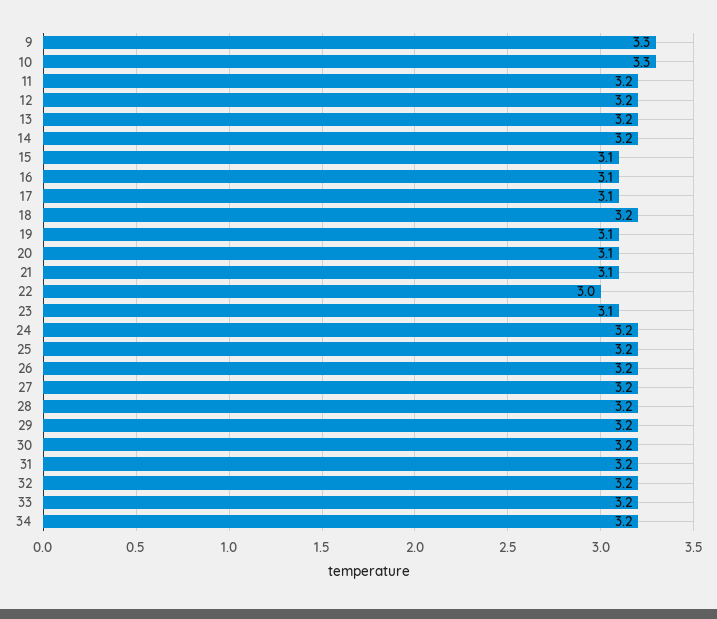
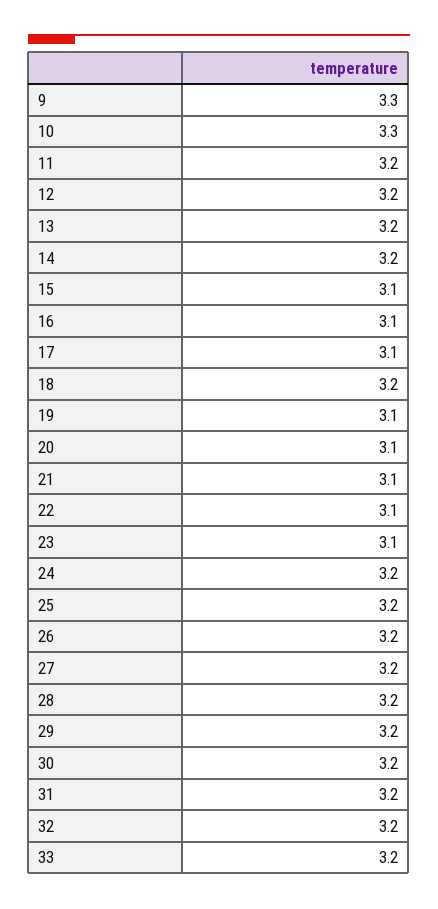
22: 3 -> 3.1
34: 3.2 -> none

